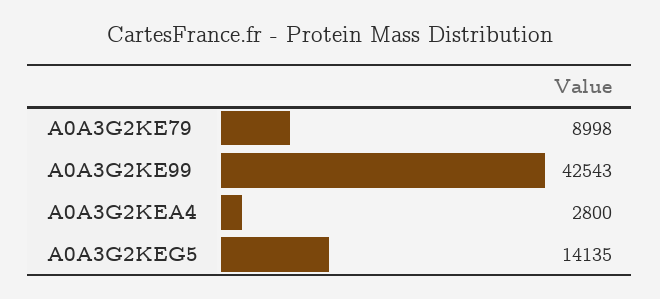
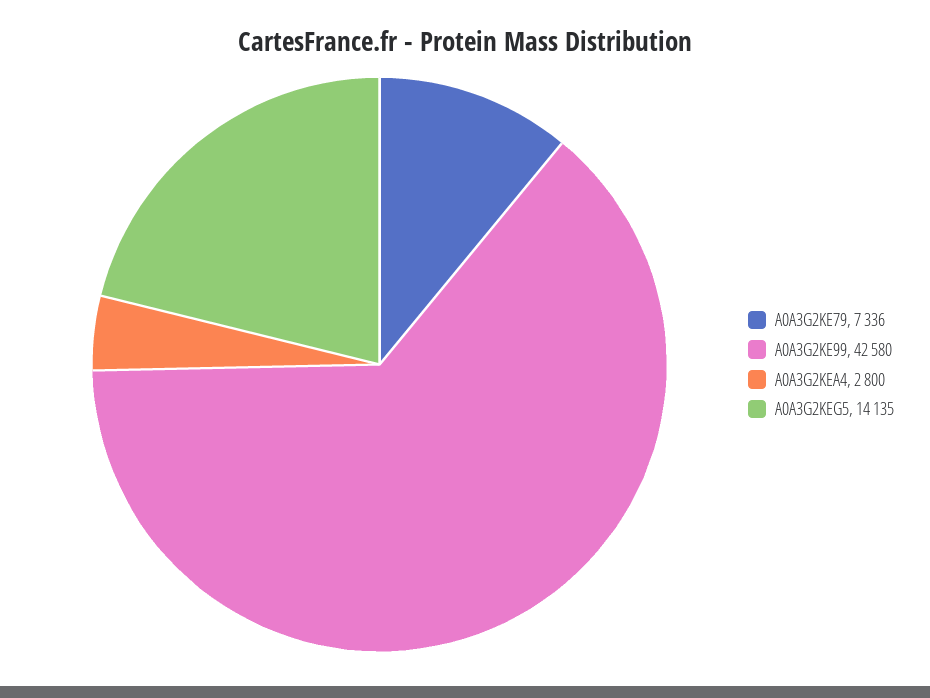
A0A3G2KE79: 8998 -> 7336
A0A3G2KE99: 42543 -> 42580

